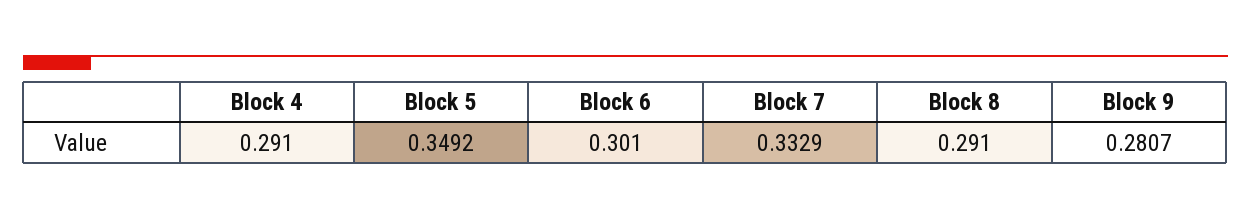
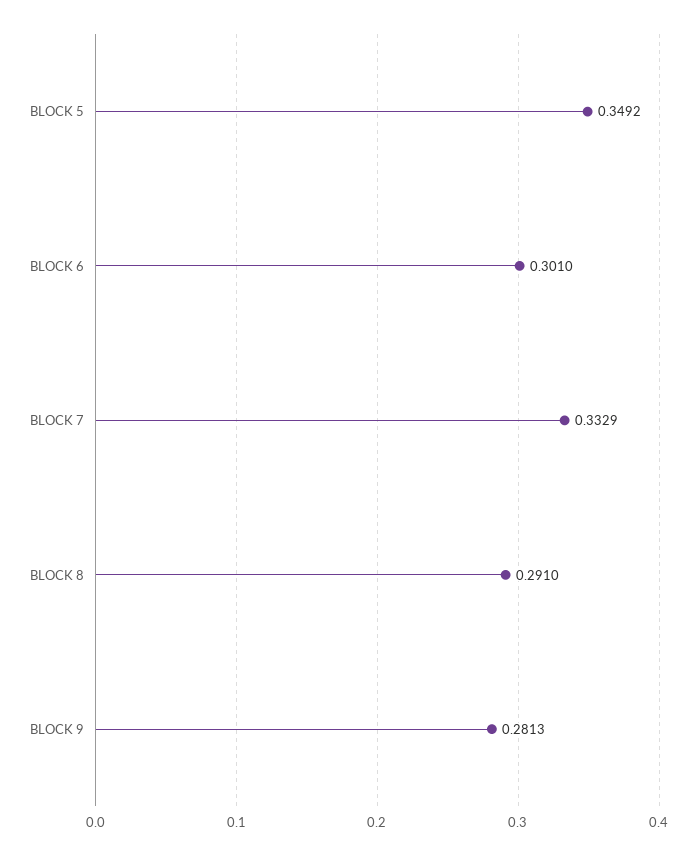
Block 4: 0.291 -> none
Block 9: 0.2807 -> 0.2813

